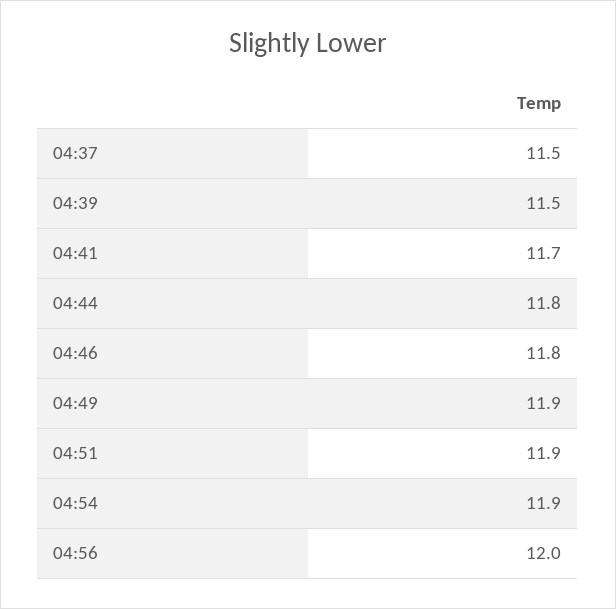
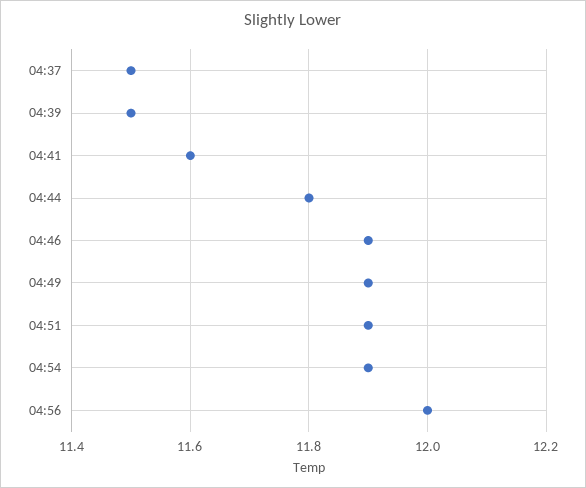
04:41: 11.7 -> 11.6
04:46: 11.8 -> 11.9

